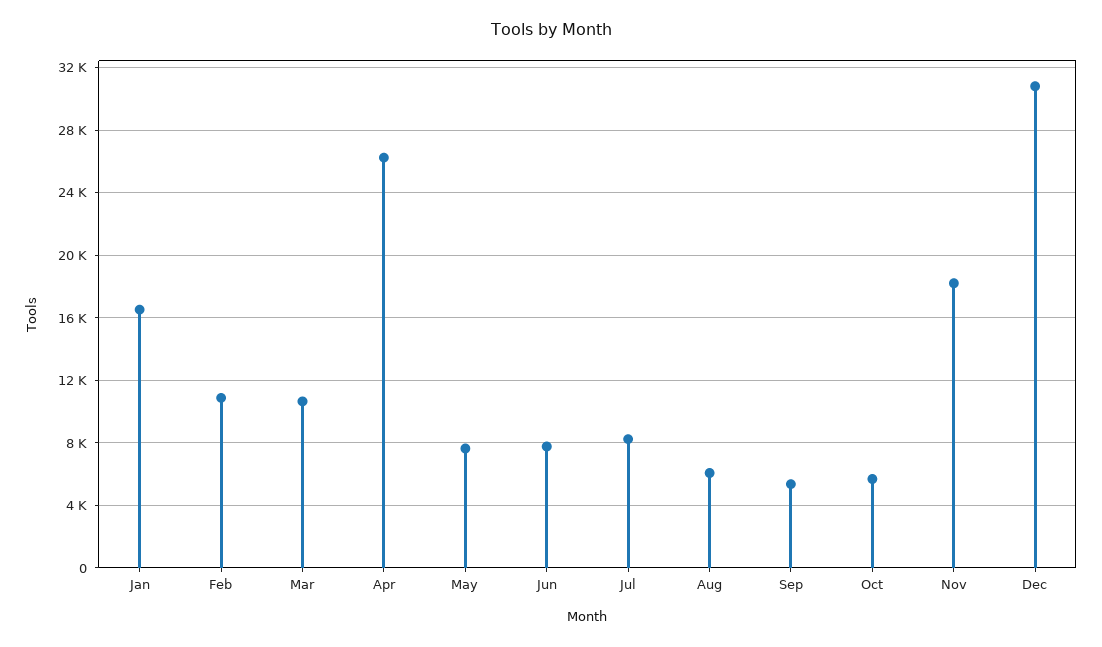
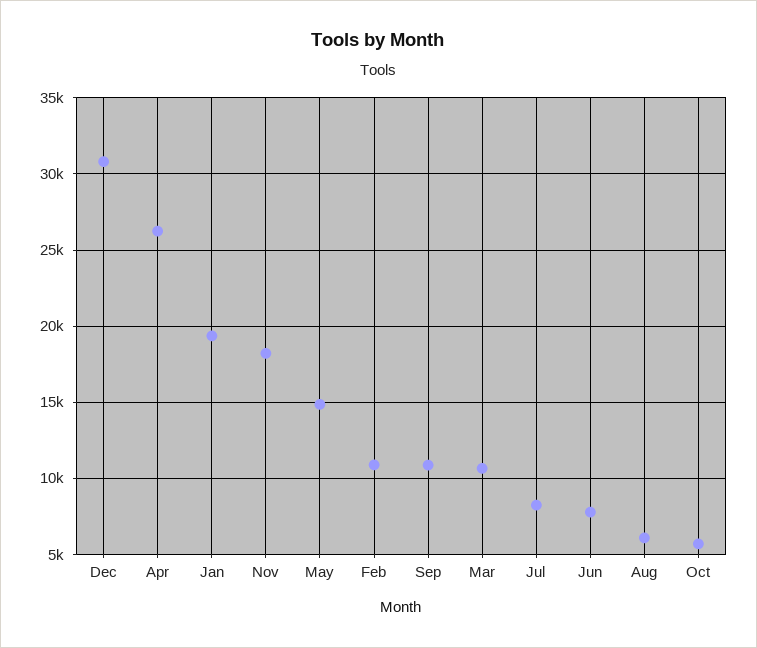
Jan: 16500 -> 19500
May: 7500 -> 15000
Sep: 5500 -> 11000

